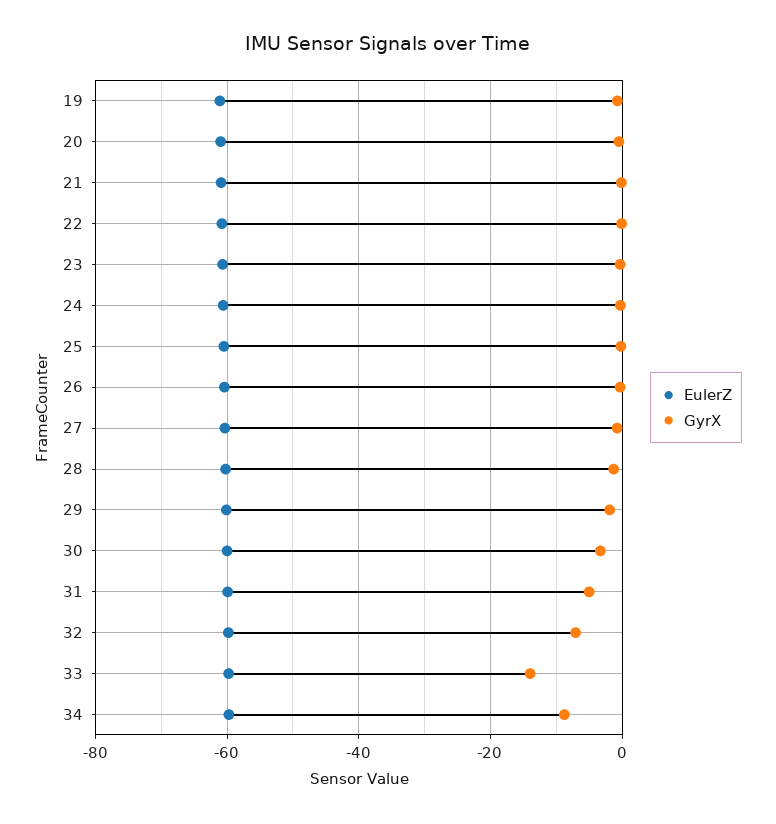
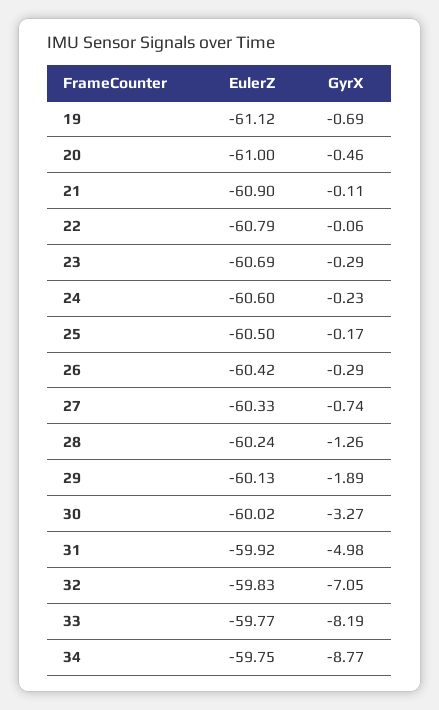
GyrX, 33: -14 -> -8.19

